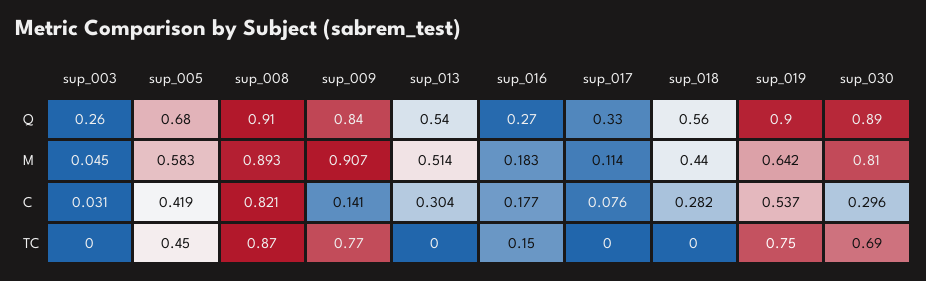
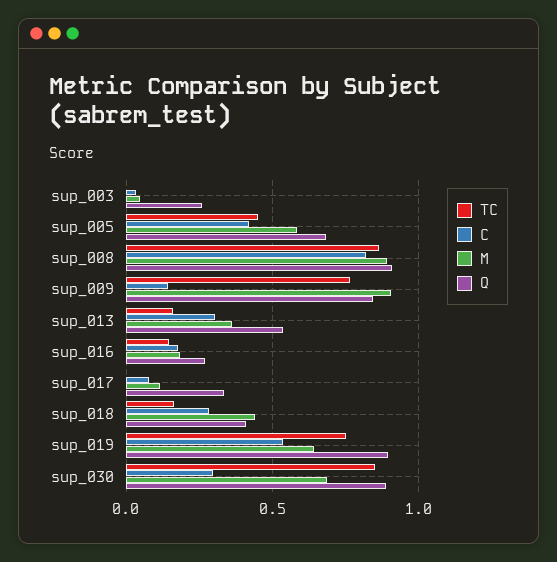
Q, sup_018: 0.56 -> 0.4
M, sup_013: 0.514 -> 0.35
M, sup_030: 0.81 -> 0.7
TC, sup_013: 0 -> 0.15
TC, sup_018: 0 -> 0.15
TC, sup_030: 0.69 -> 0.85

